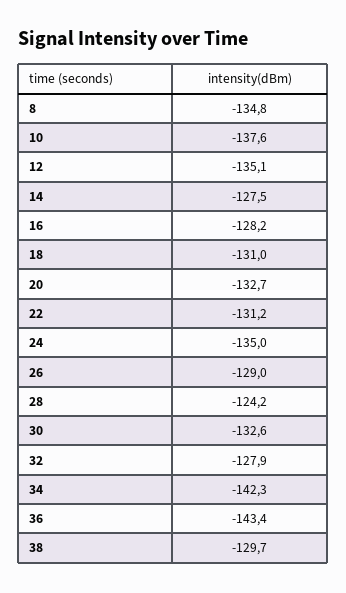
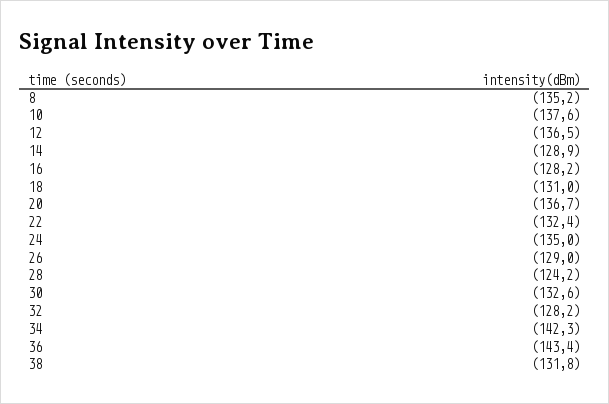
8: -134.8 -> -135.2
12: -135.1 -> -136.5
14: -127.5 -> -128.9
20: -132.7 -> -136.7
22: -131.2 -> -132.4
32: -127.9 -> -128.2
38: -129.7 -> -131.8

